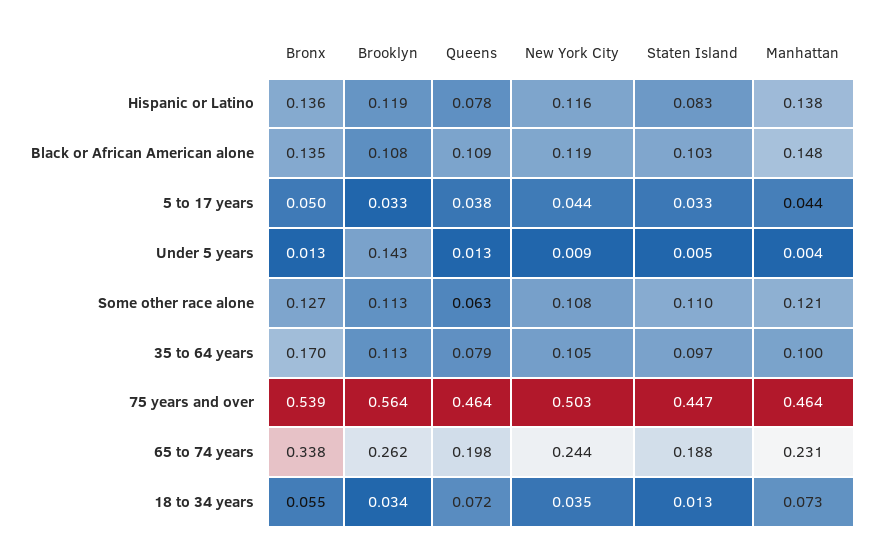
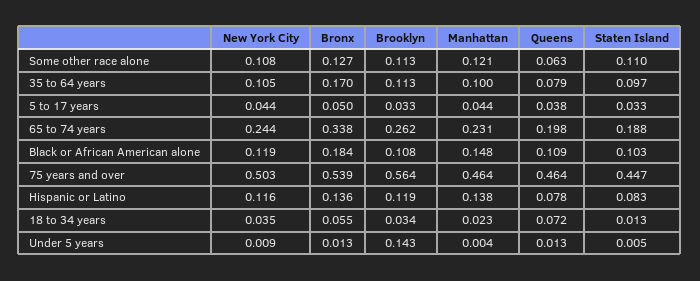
Bronx, Black or African American alone: 0.135 -> 0.184
Manhattan, 18 to 34 years: 0.073 -> 0.023

